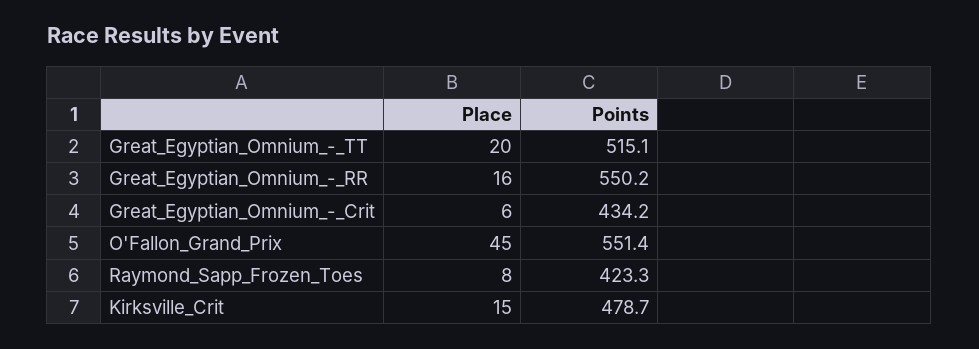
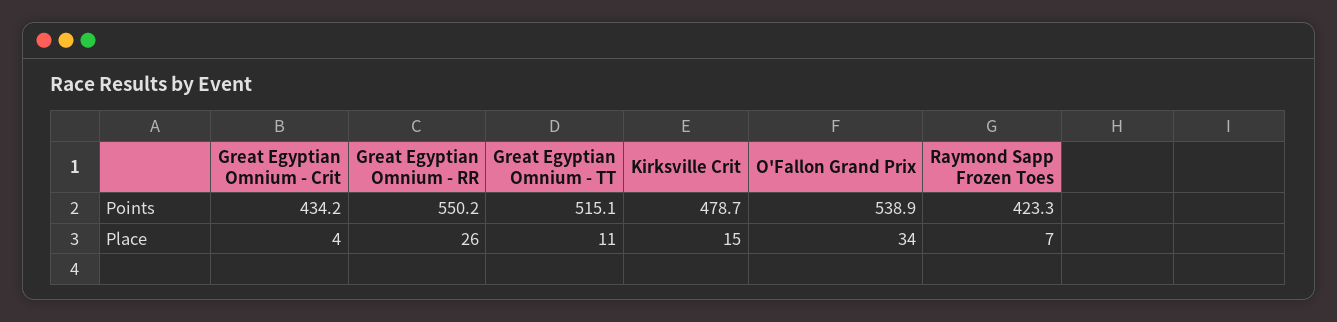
Place, Great_Egyptian_Omnium_-_TT: 20 -> 11
Place, Great_Egyptian_Omnium_-_RR: 16 -> 26
Place, Great_Egyptian_Omnium_-_Crit: 6 -> 4
Place, O'Fallon_Grand_Prix: 45 -> 34
Points, O'Fallon_Grand_Prix: 551.4 -> 538.9
Place, Raymond_Sapp_Frozen_Toes: 8 -> 7

